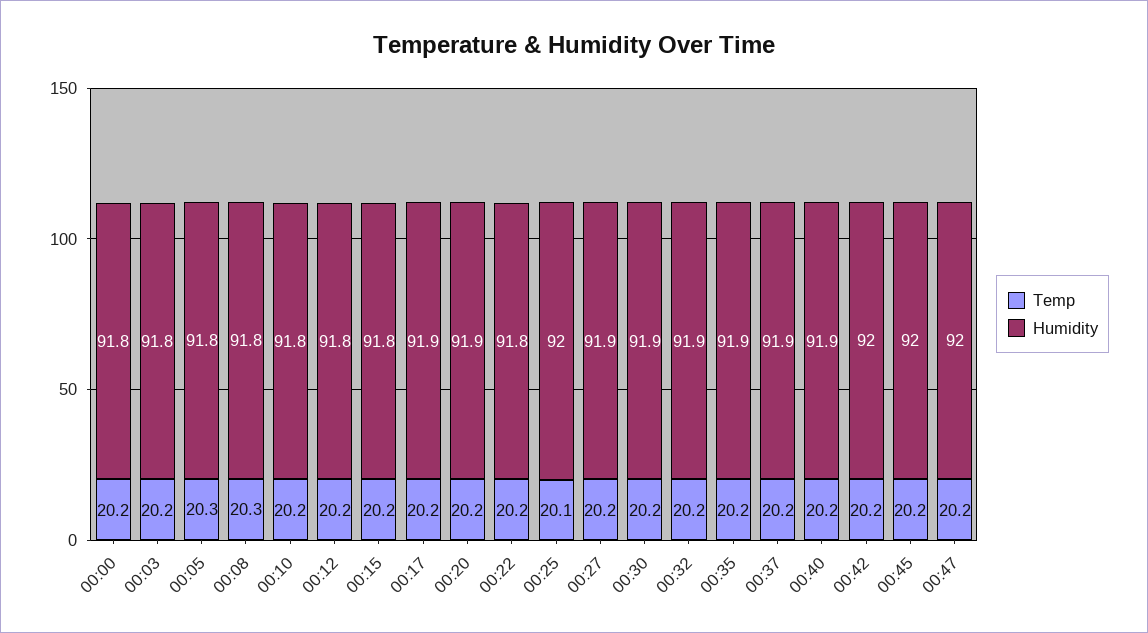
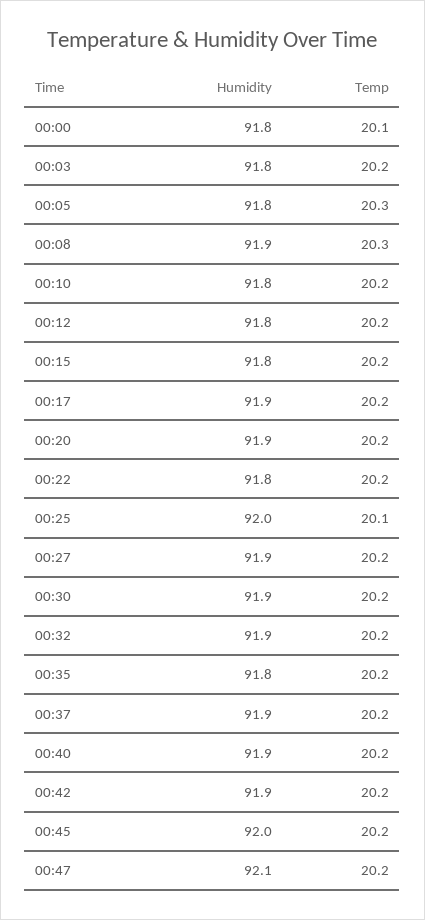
Temp, 00:00: 20.2 -> 20.1
Humidity, 00:08: 91.8 -> 91.9
Humidity, 00:35: 91.9 -> 91.8
Humidity, 00:42: 92 -> 91.9
Humidity, 00:47: 92 -> 92.1

